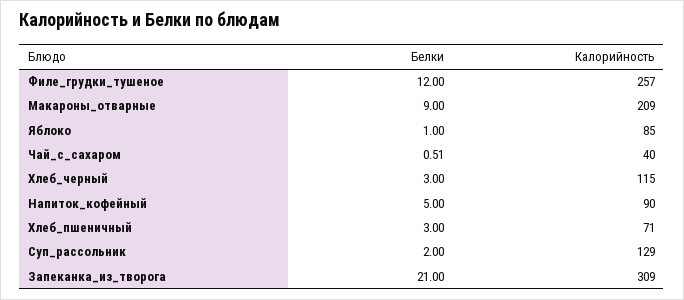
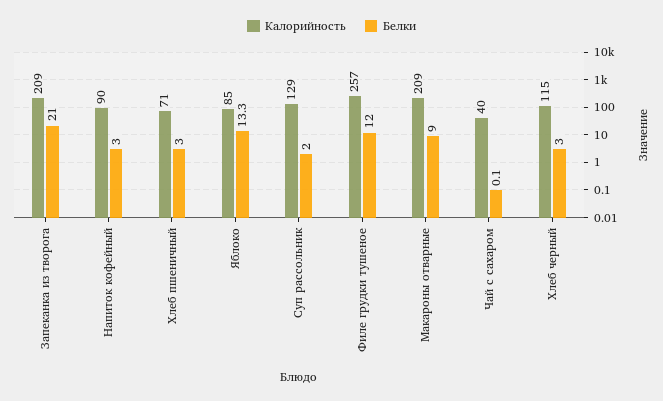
Белки, Яблоко: 1 -> 13.3
Белки, Чай_с_сахаром: 0.51 -> 0.1
Белки, Напиток_кофейный: 5 -> 3
Калорийность, Запеканка_из_творога: 309 -> 209

